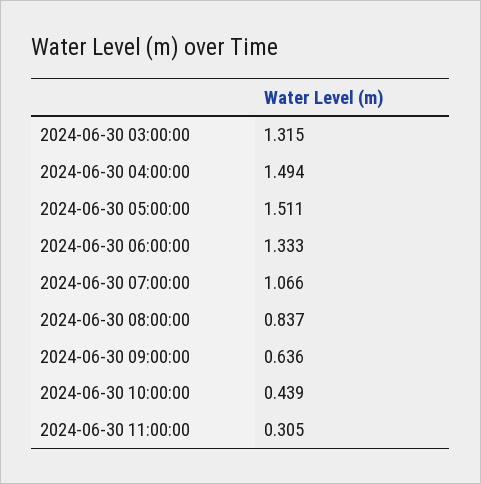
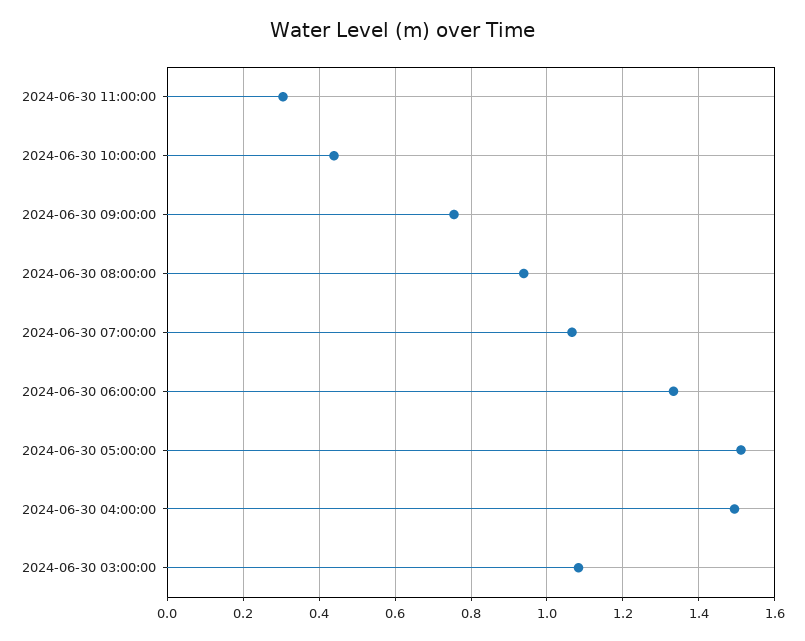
2024-06-30 03:00:00: 1.315 -> 1.08
2024-06-30 08:00:00: 0.837 -> 0.94
2024-06-30 09:00:00: 0.636 -> 0.76

